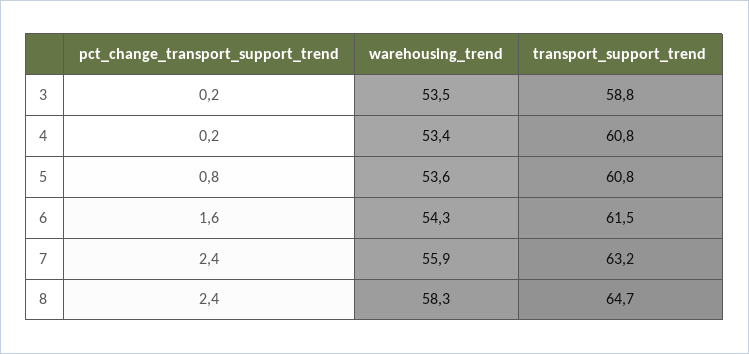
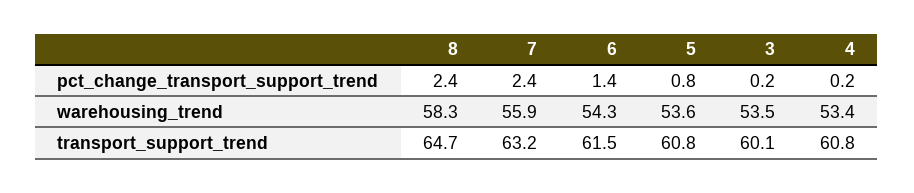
transport_support_trend, 3: 58.8 -> 60.1
pct_change_transport_support_trend, 6: 1.6 -> 1.4

